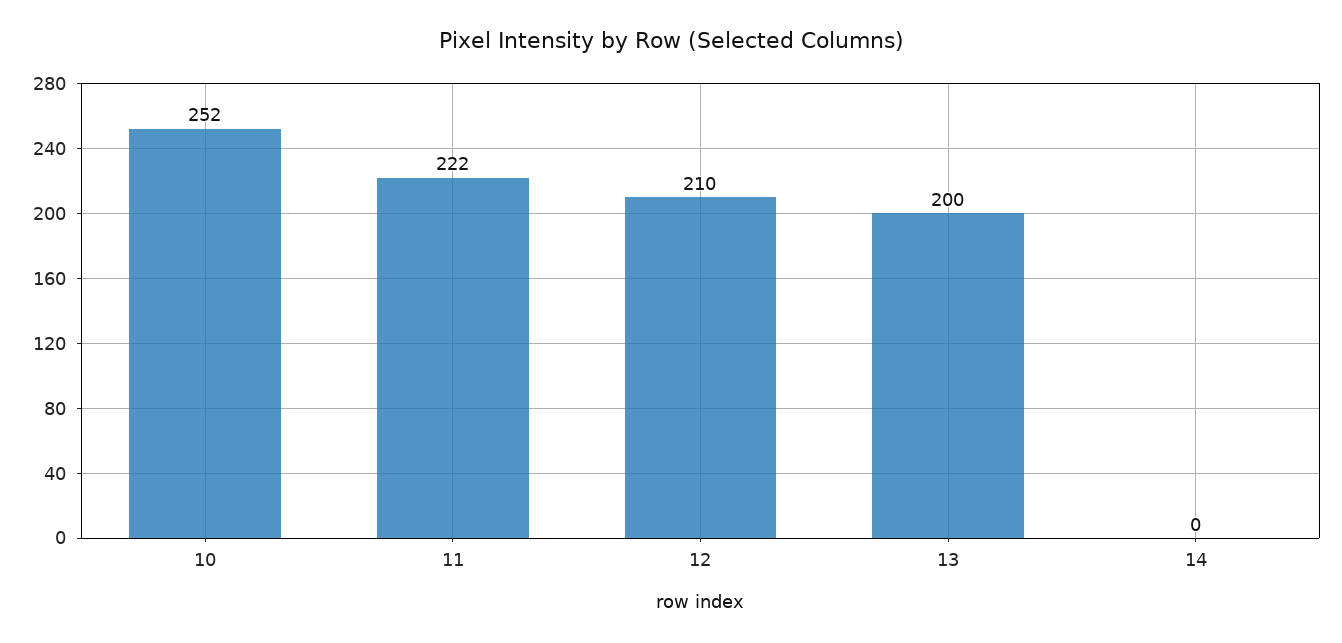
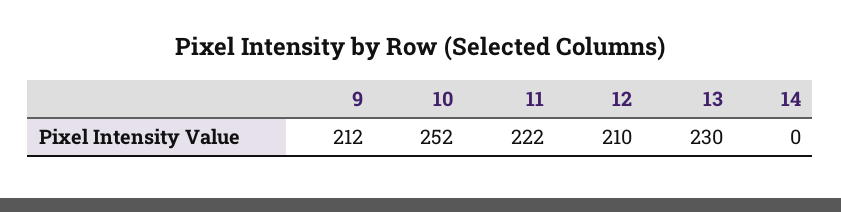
13: 200 -> 230
9: none -> 212

